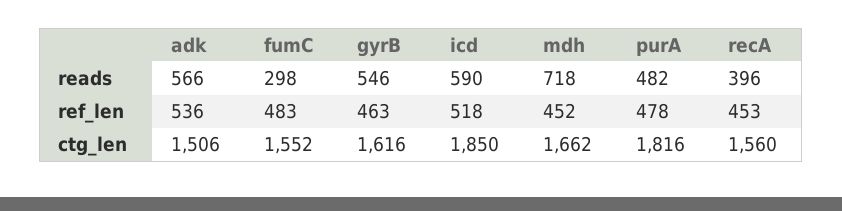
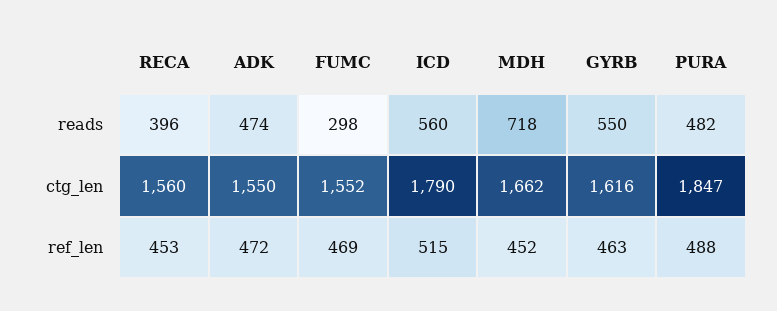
adk, reads: 566 -> 474
gyrB, reads: 546 -> 550
icd, reads: 590 -> 560
adk, ref_len: 536 -> 472
fumC, ref_len: 483 -> 469
icd, ref_len: 518 -> 515
purA, ref_len: 478 -> 488
adk, ctg_len: 1506 -> 1550
icd, ctg_len: 1850 -> 1790
purA, ctg_len: 1816 -> 1847

